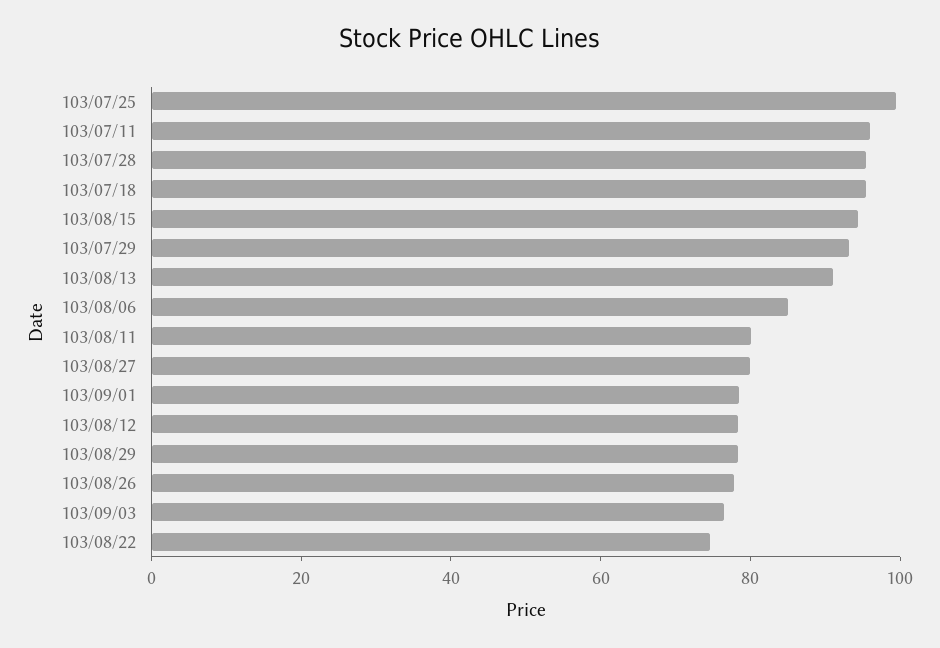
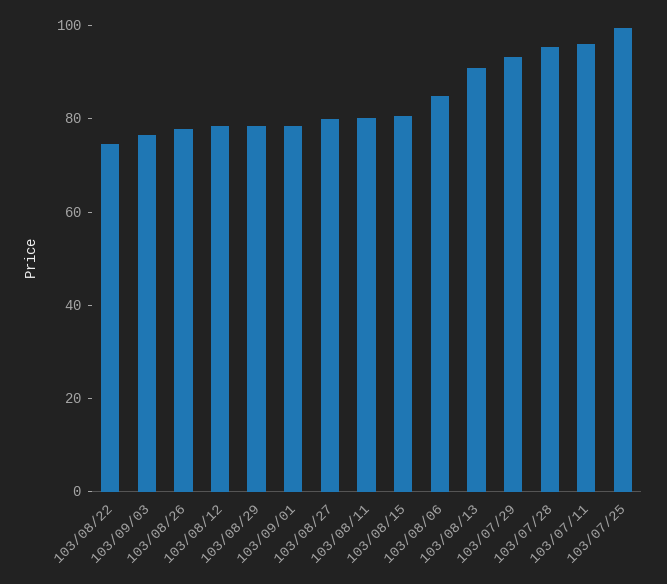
103/07/18: 95 -> none
103/08/15: 95 -> 80

